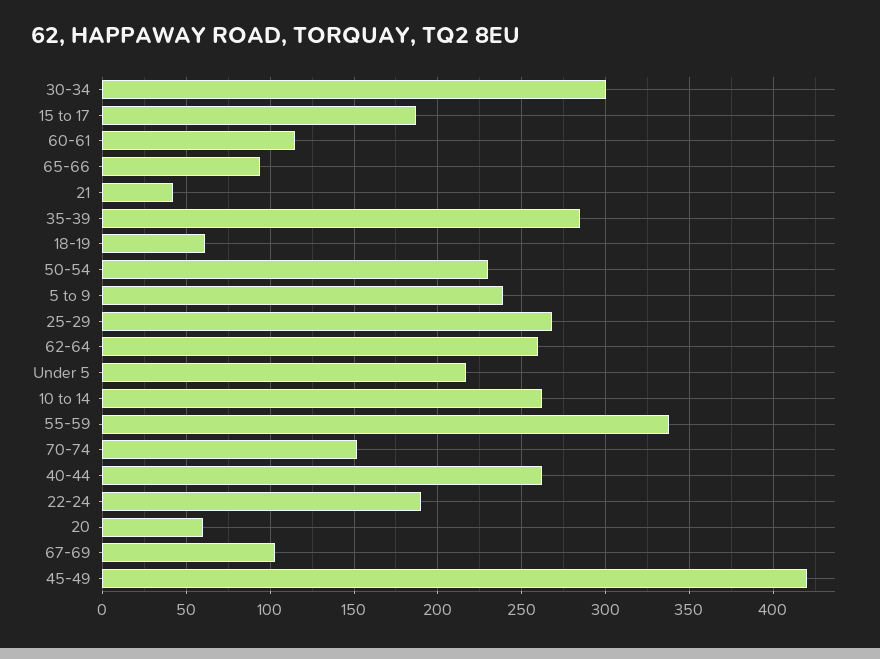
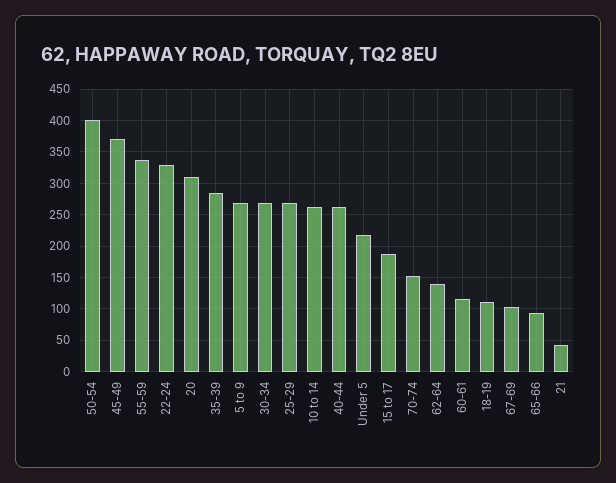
30-34: 300 -> 270
18-19: 60 -> 110
50-54: 230 -> 400
5 to 9: 240 -> 270
62-64: 260 -> 140
22-24: 190 -> 330
20: 60 -> 310
45-49: 420 -> 370

